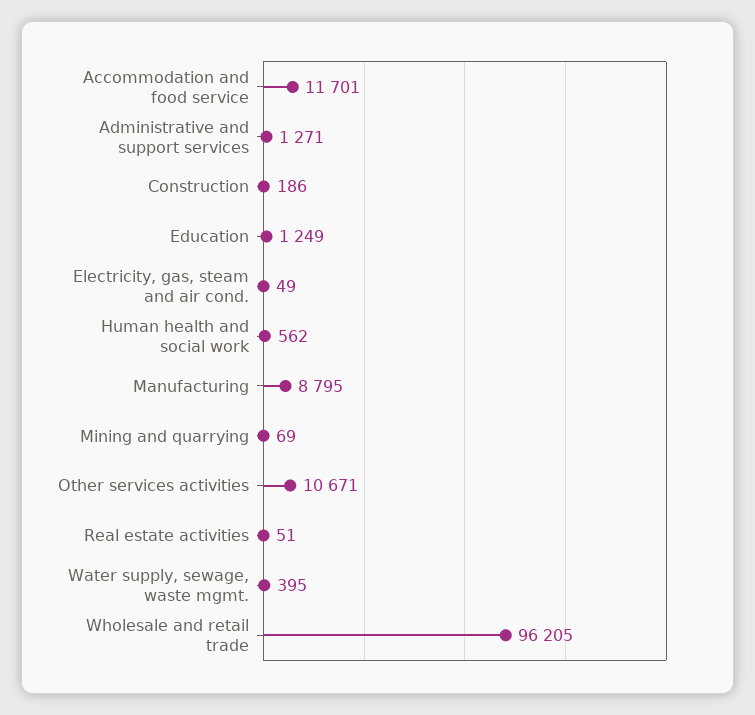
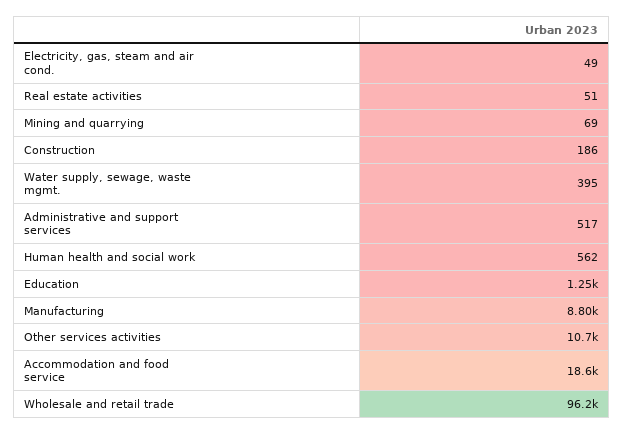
Accommodation and food service: 11701 -> 18600
Administrative and support services: 1271 -> 517

